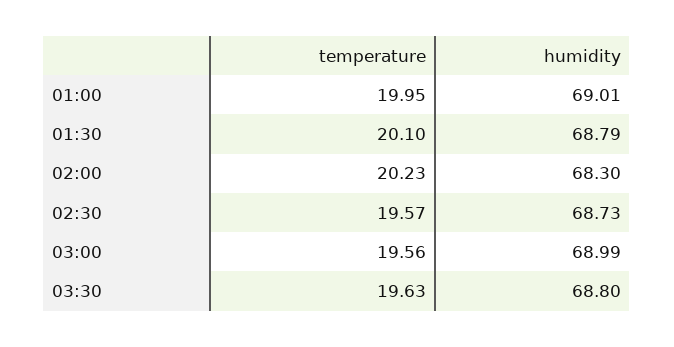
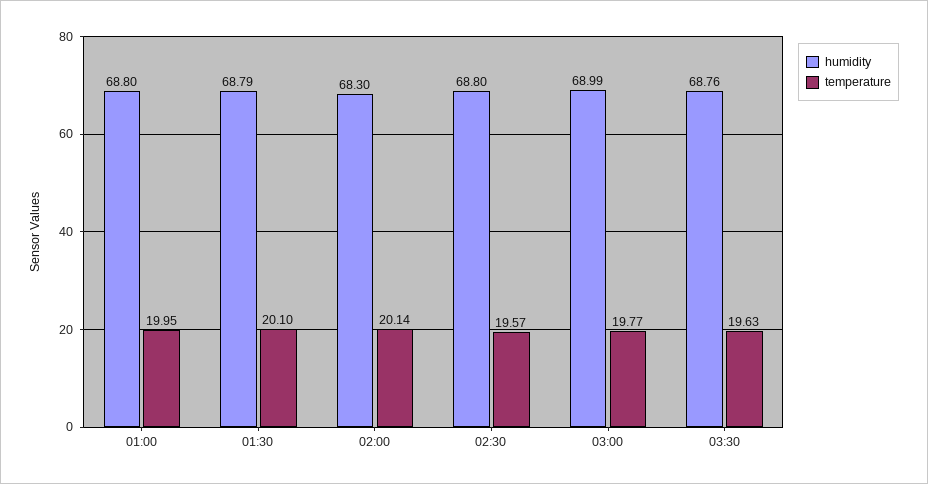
humidity, 01:00: 69.01 -> 68.8
temperature, 02:00: 20.23 -> 20.14
humidity, 02:30: 68.73 -> 68.8
temperature, 03:00: 19.56 -> 19.77
humidity, 03:30: 68.8 -> 68.76

